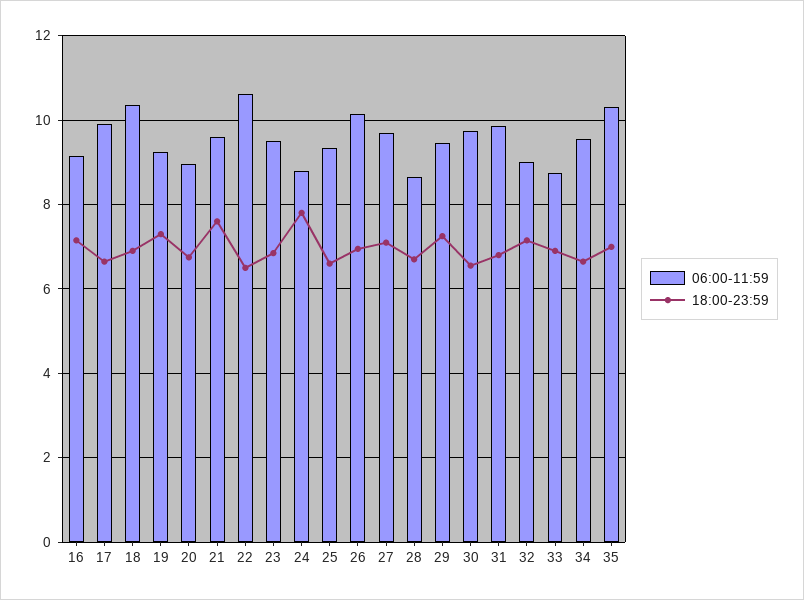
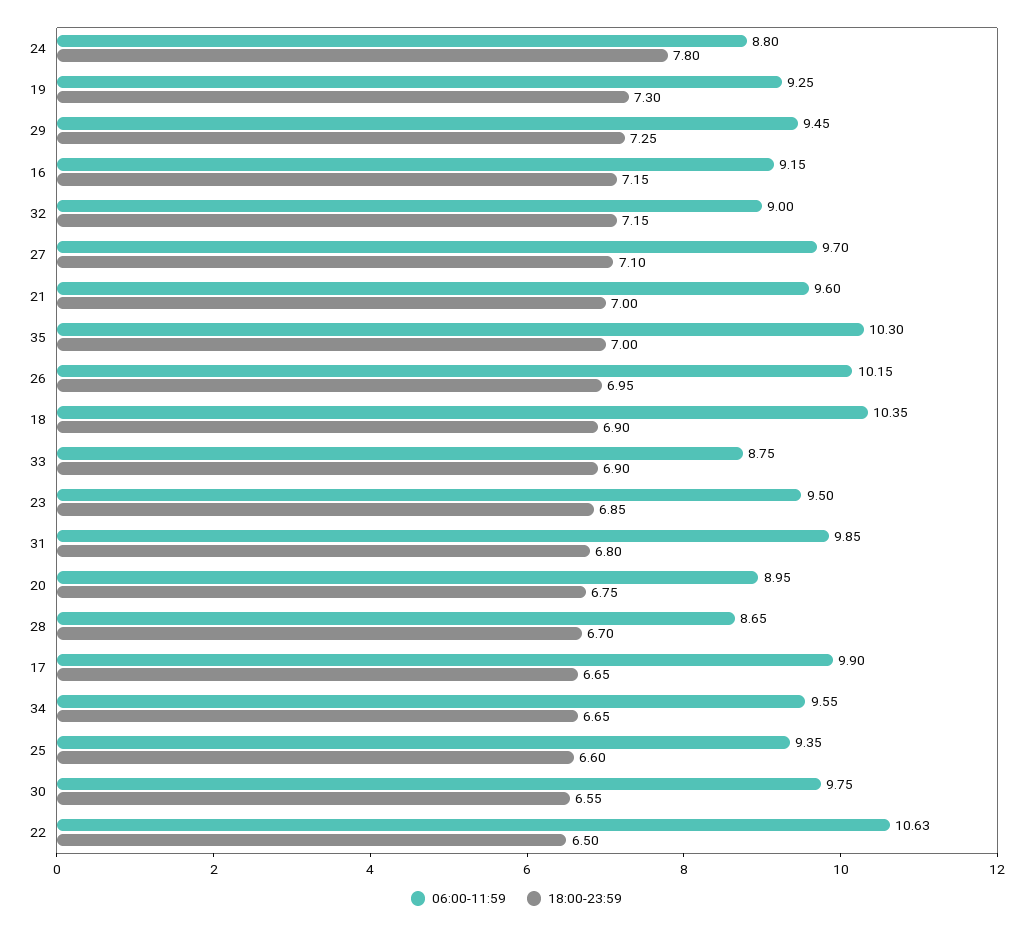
18:00-23:59, 21: 7.6 -> 7

